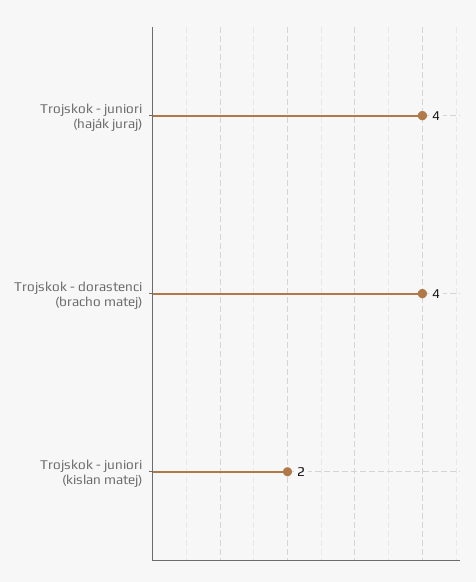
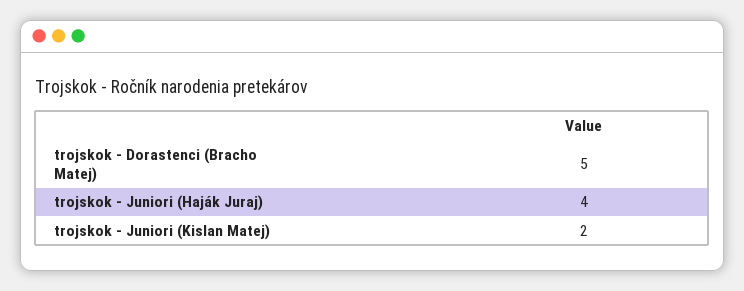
Trojskok - dorastenci (bracho matej): 4 -> 5

